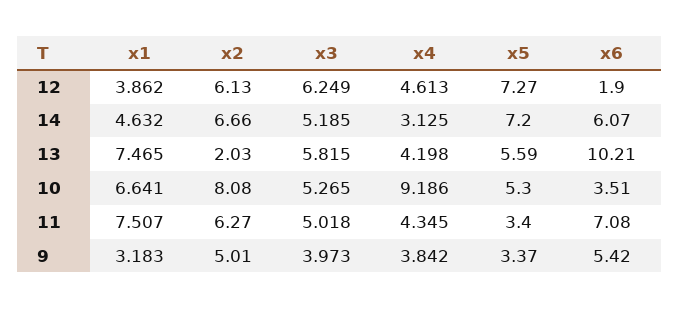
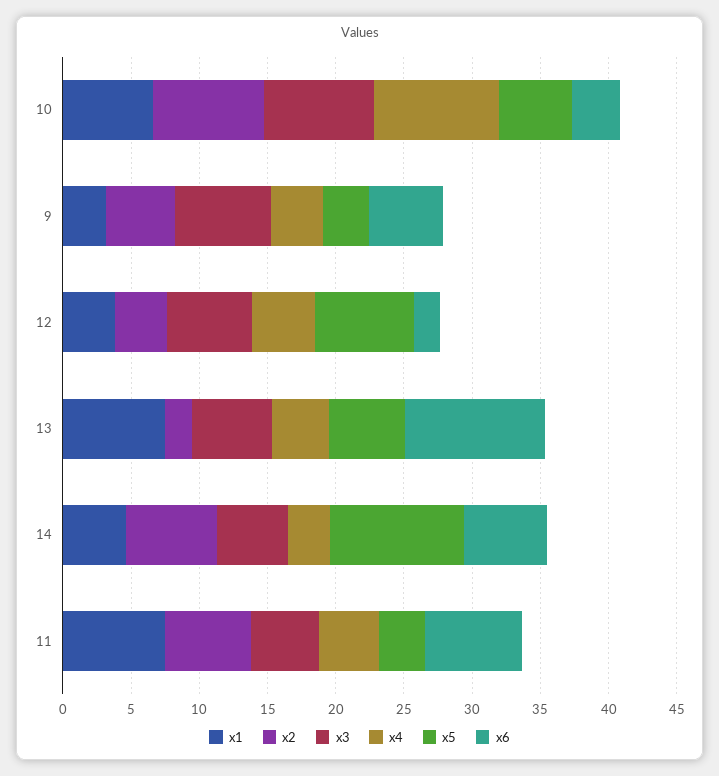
x2, 12: 6.13 -> 4
x5, 14: 7.2 -> 10
x3, 10: 5.265 -> 8
x3, 9: 3.973 -> 7

